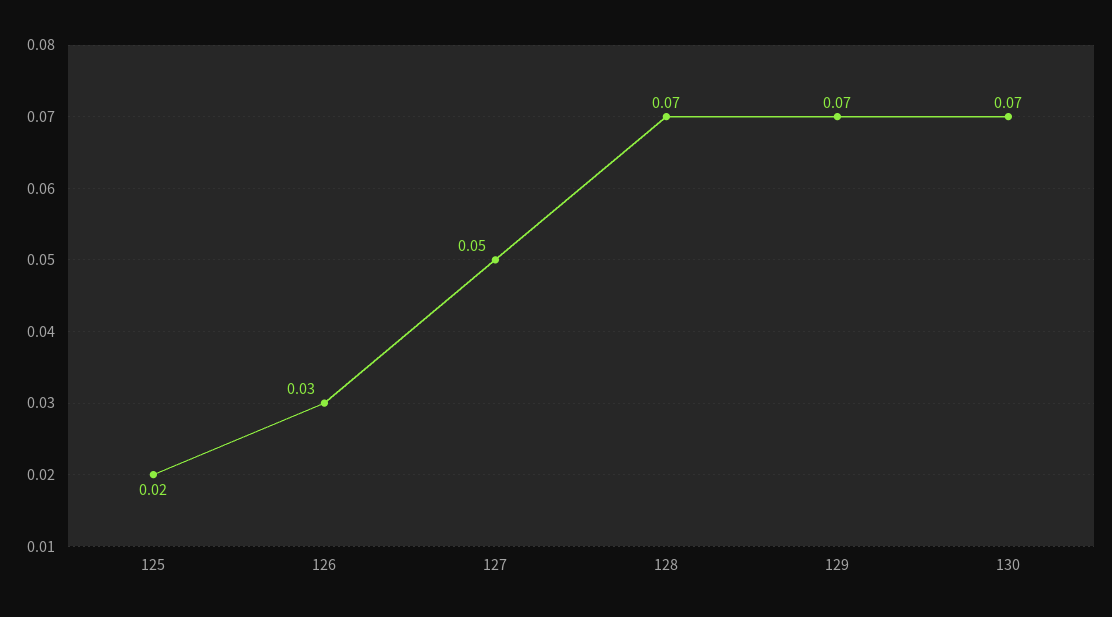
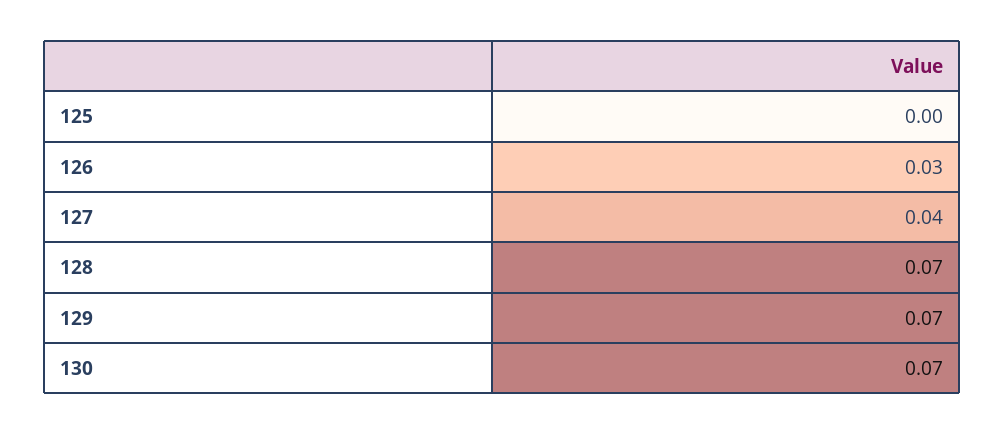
125: 0.02 -> 0
127: 0.05 -> 0.04

